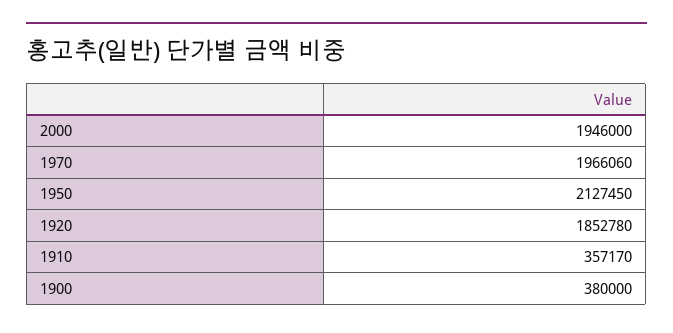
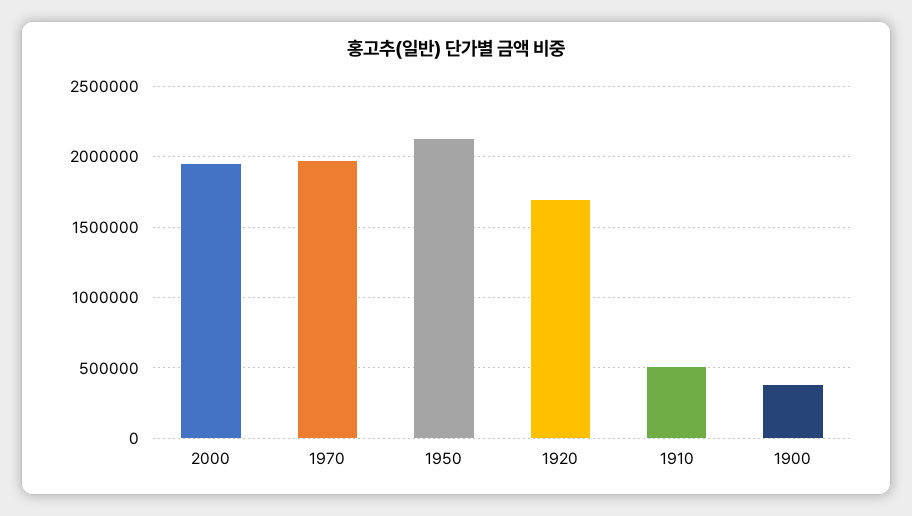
1920: 1852780 -> 1700000
1910: 357170 -> 500000

